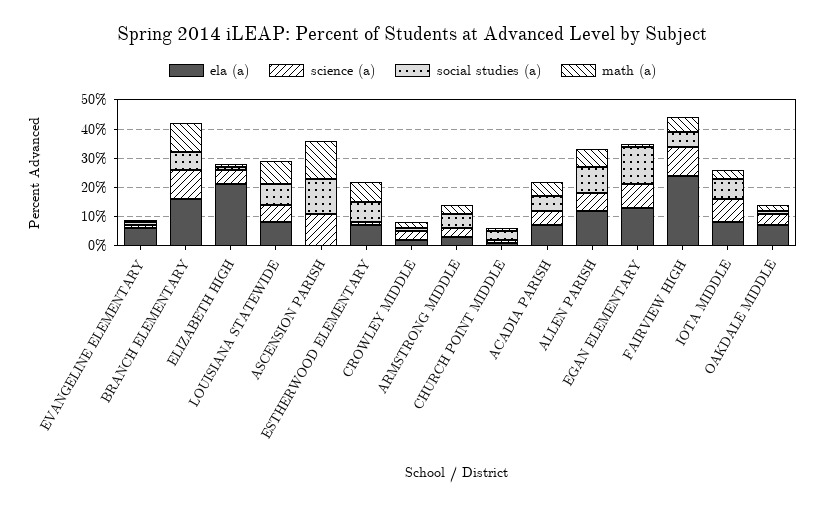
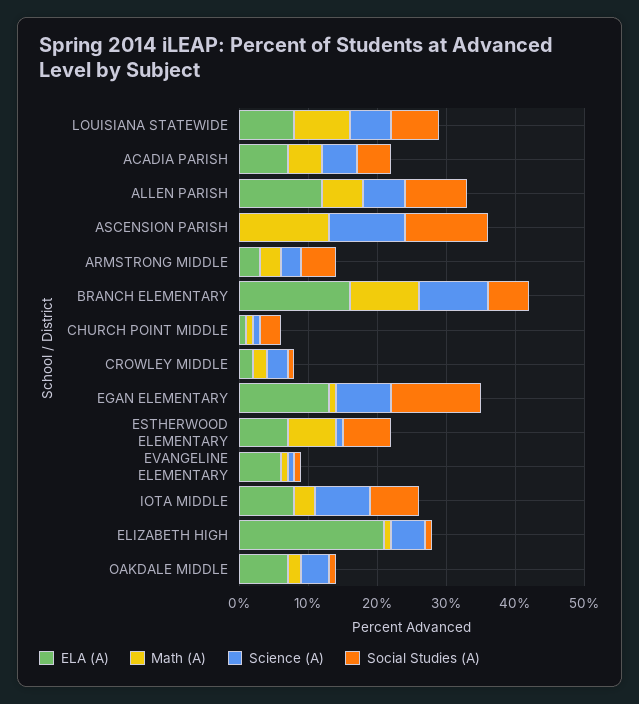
ela (a), FAIRVIEW HIGH: 25 -> none
science (a), FAIRVIEW HIGH: 10 -> none
social studies (a), FAIRVIEW HIGH: 5 -> none
math (a), FAIRVIEW HIGH: 5 -> none

